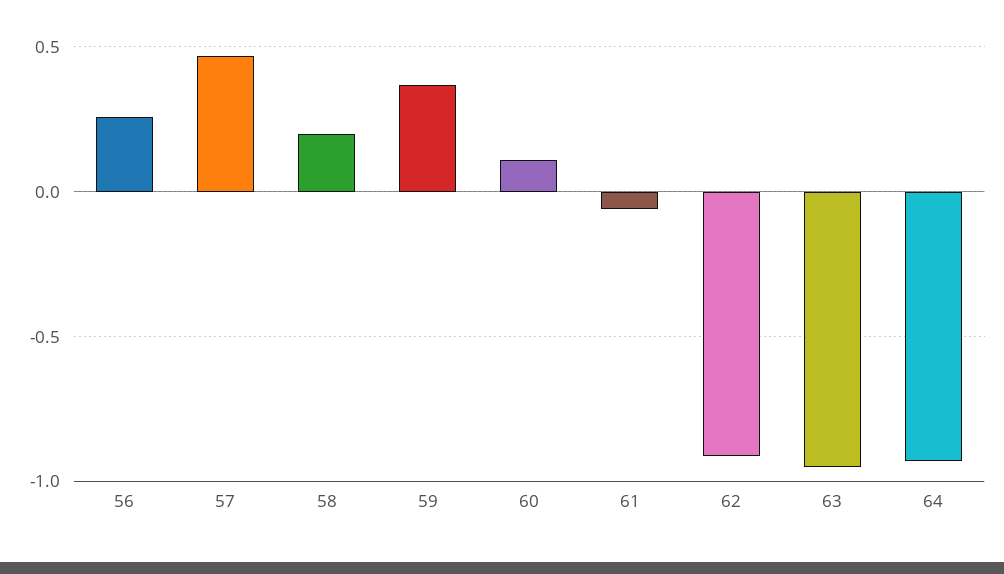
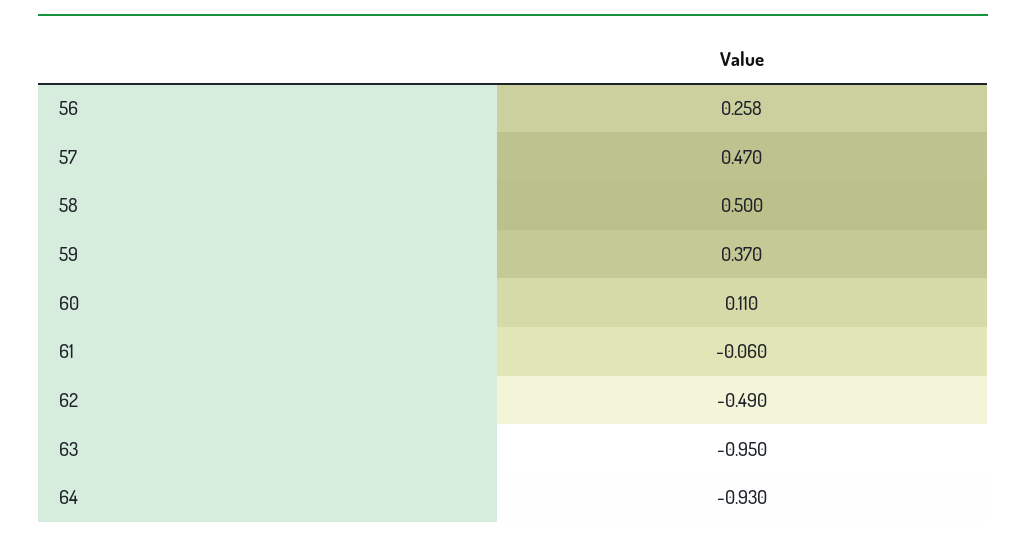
58: 0.2 -> 0.5
62: -0.9 -> -0.49

